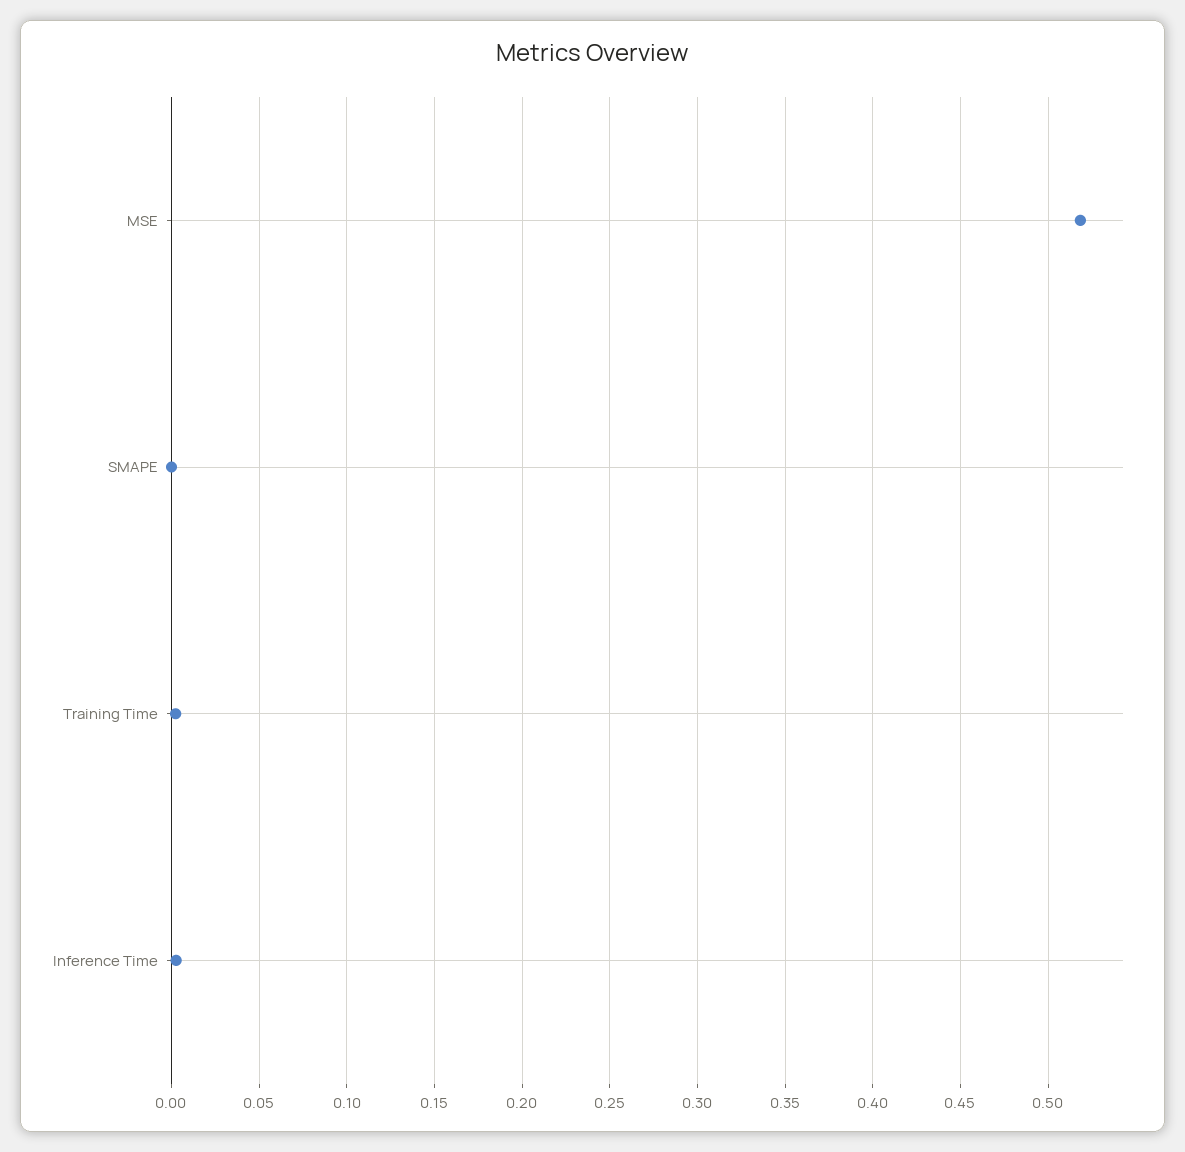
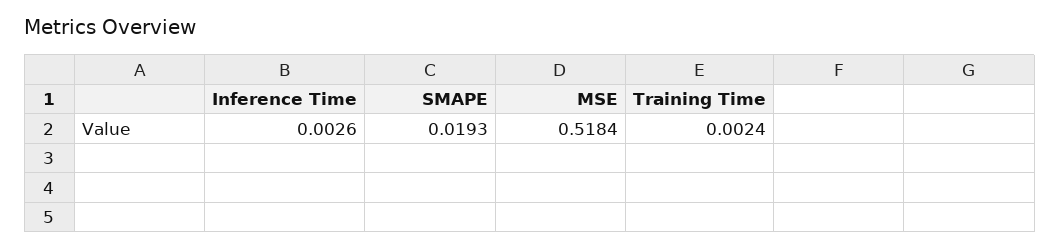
SMAPE: 0 -> 0.0193

